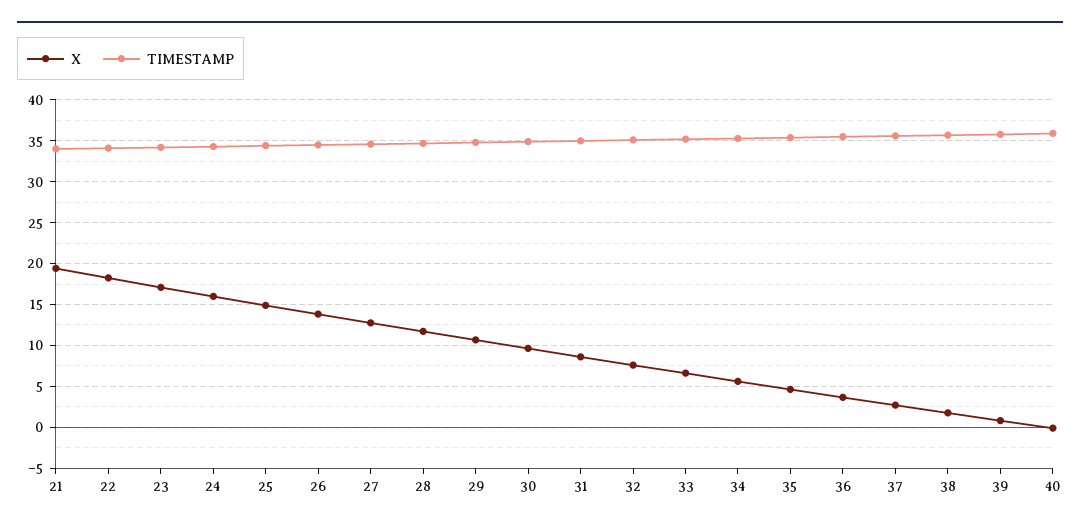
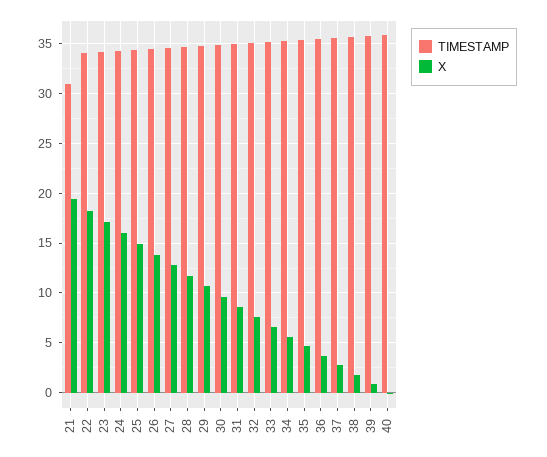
TIMESTAMP, 21: 34 -> 31

